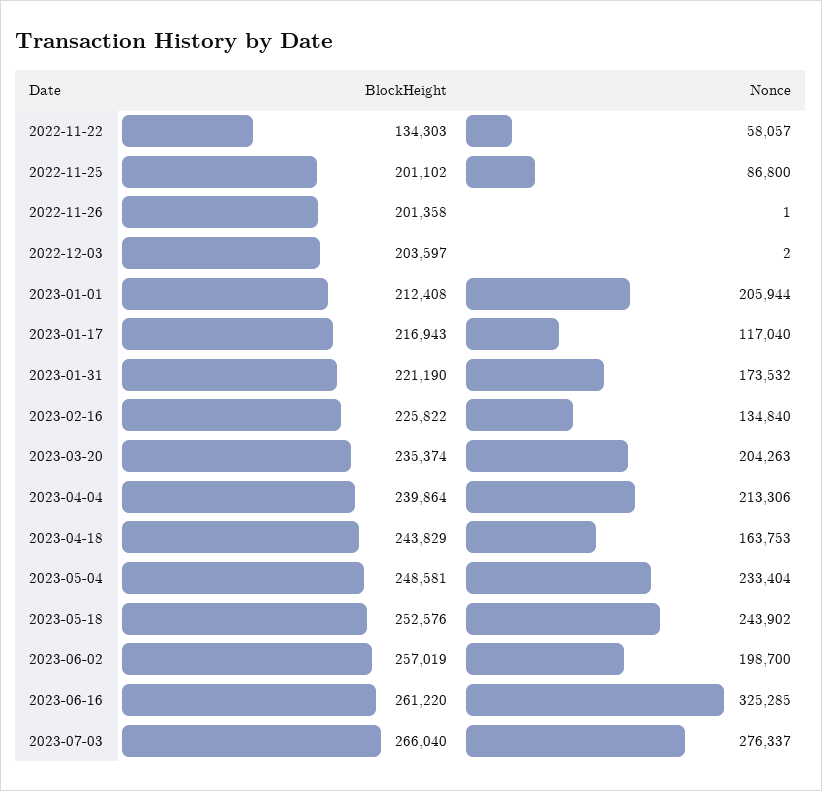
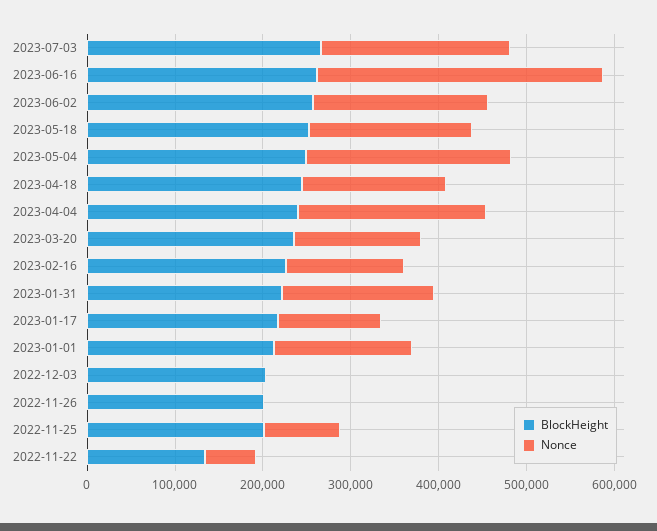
Nonce, 2023-01-01: 205944 -> 160000
Nonce, 2023-03-20: 204263 -> 140000
Nonce, 2023-05-18: 243902 -> 180000
Nonce, 2023-07-03: 276337 -> 220000

